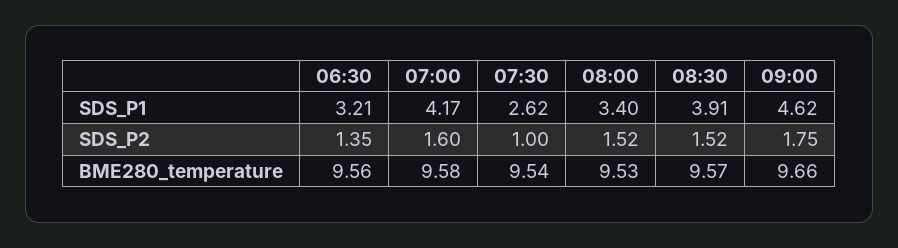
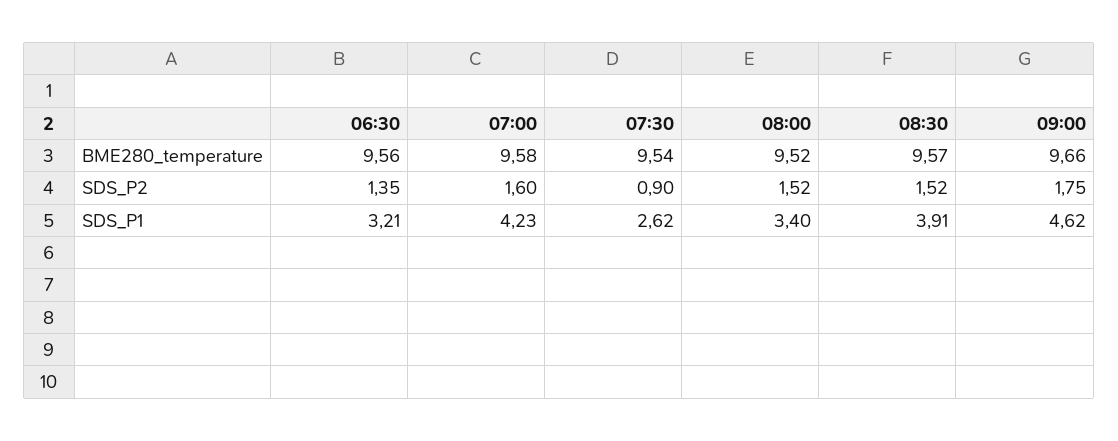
07:00, SDS_P1: 4.17 -> 4.23
07:30, SDS_P2: 1 -> 0.9
08:00, BME280_temperature: 9.53 -> 9.52

